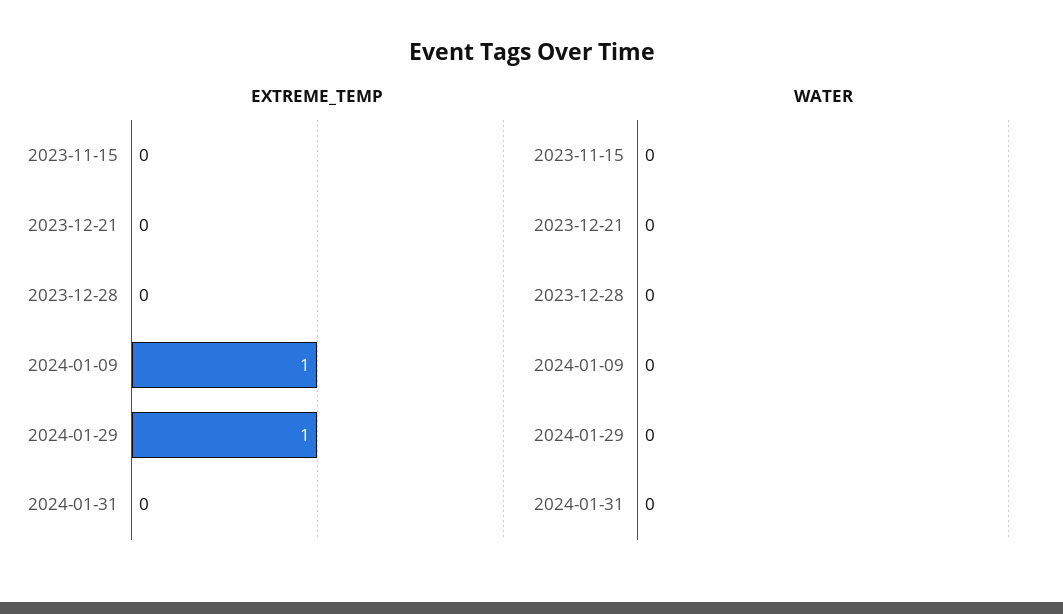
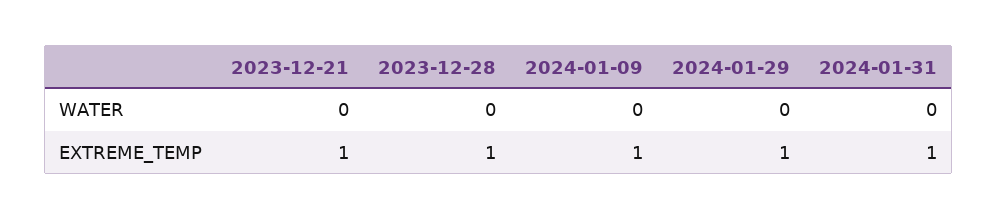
EXTREME_TEMP, 2023-11-15: 0 -> none
EXTREME_TEMP, 2023-12-21: 0 -> 1
EXTREME_TEMP, 2023-12-28: 0 -> 1
EXTREME_TEMP, 2024-01-31: 0 -> 1
WATER, 2023-11-15: 0 -> none

